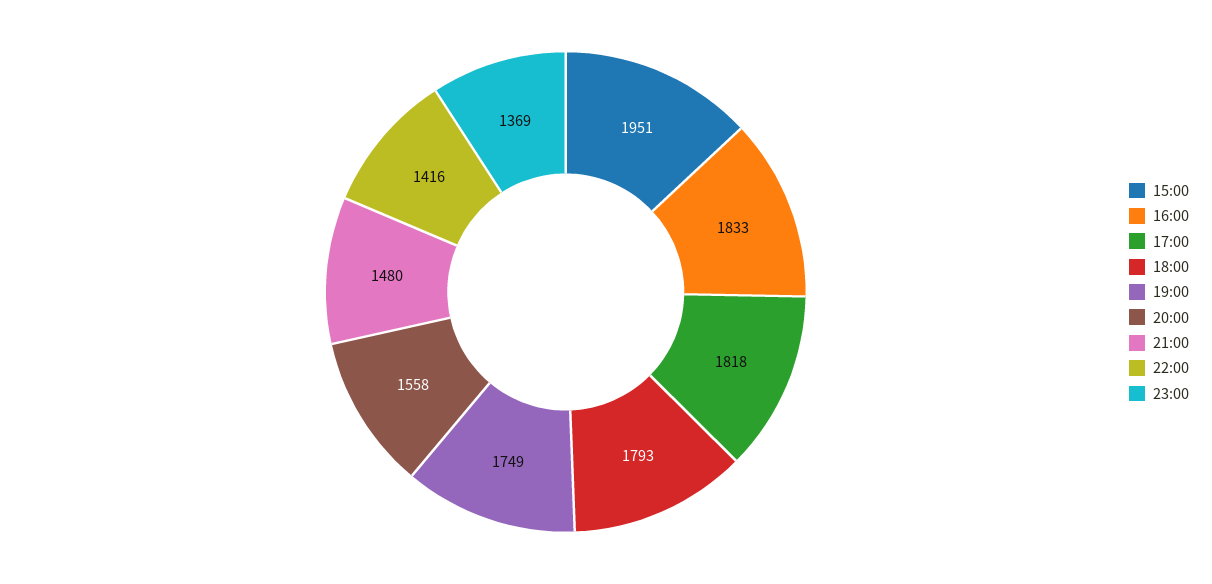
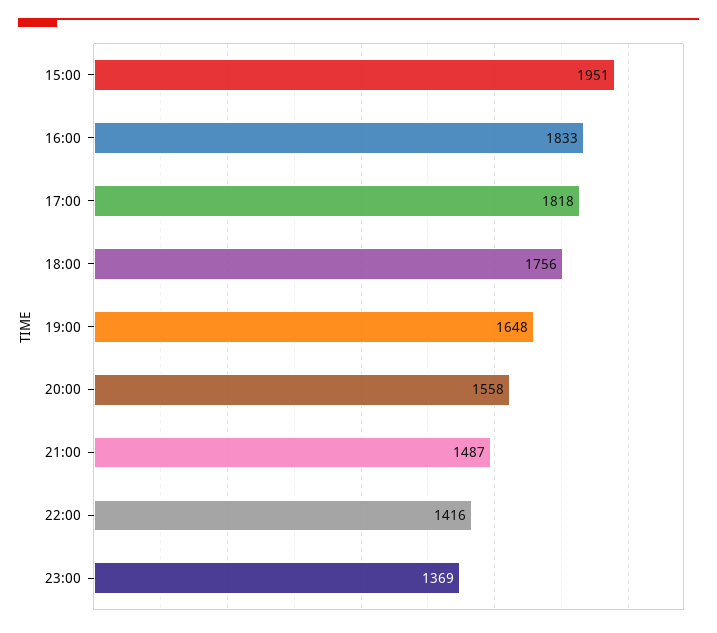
18:00: 1793 -> 1756
19:00: 1749 -> 1648
21:00: 1480 -> 1487

